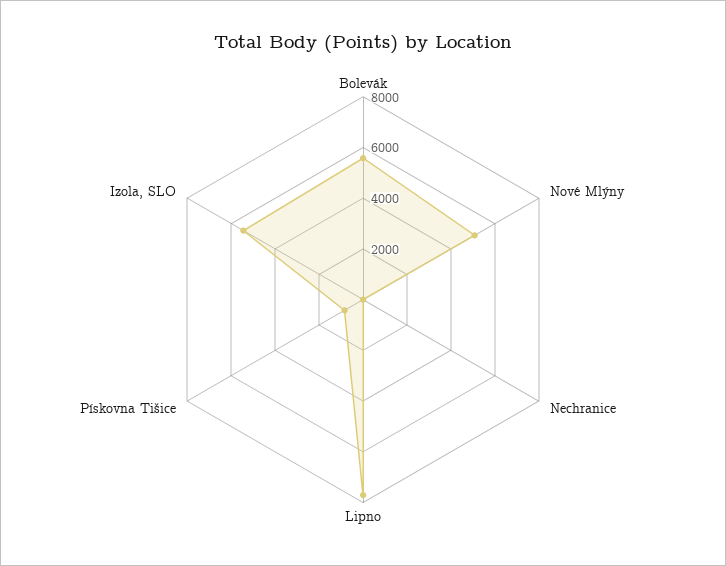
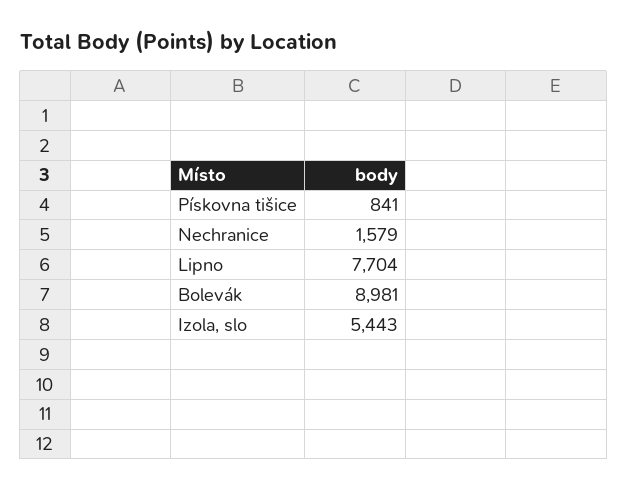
Bolevák: 5500 -> 8981
Nové Mlýny: 5000 -> none
Nechranice: 0 -> 1579

